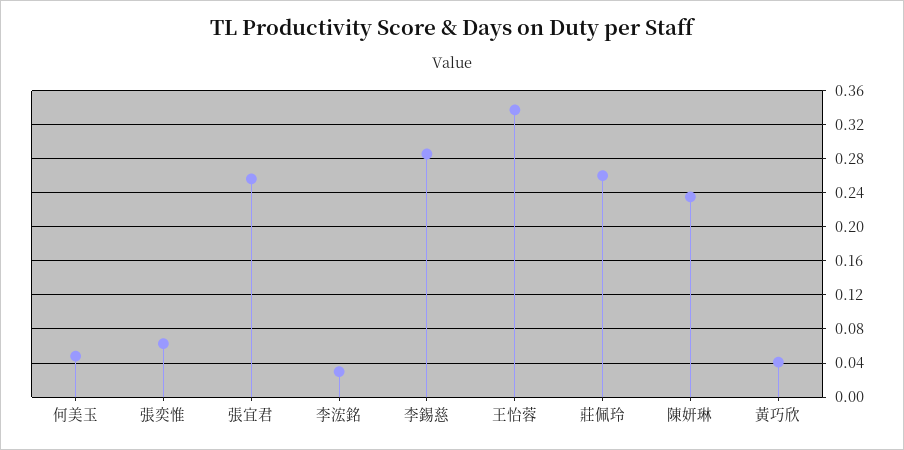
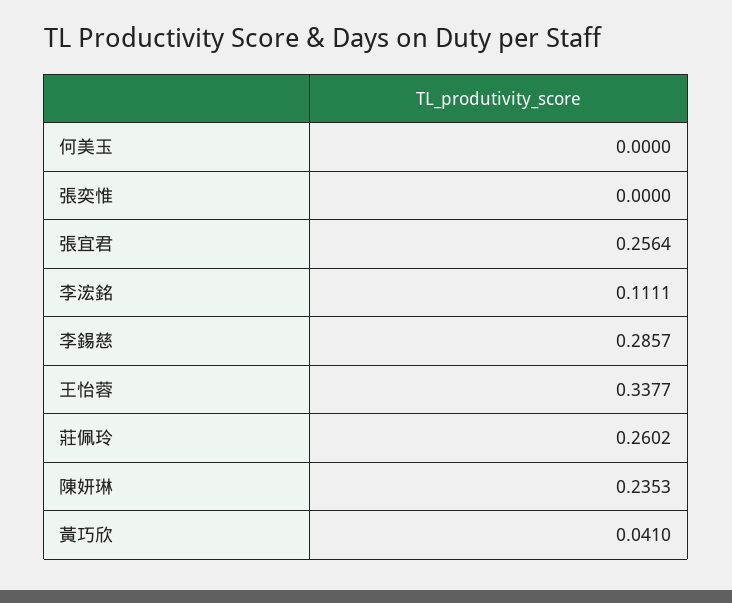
何美玉: 0.05 -> 0
張奕惟: 0.06 -> 0
李浤銘: 0.03 -> 0.1111

